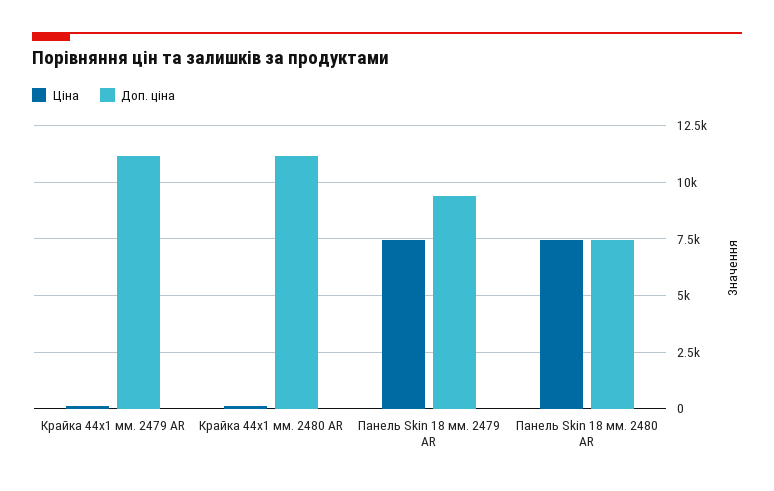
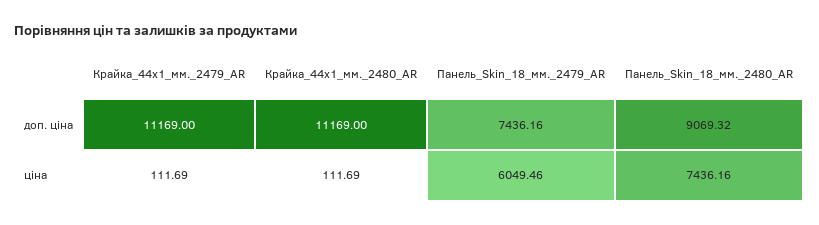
Ціна, Панель Skin 18 мм. 2479 AR: 7500 -> 6049.46
Доп. ціна, Панель Skin 18 мм. 2479 AR: 9500 -> 7436.16
Доп. ціна, Панель Skin 18 мм. 2480 AR: 7500 -> 9069.32

